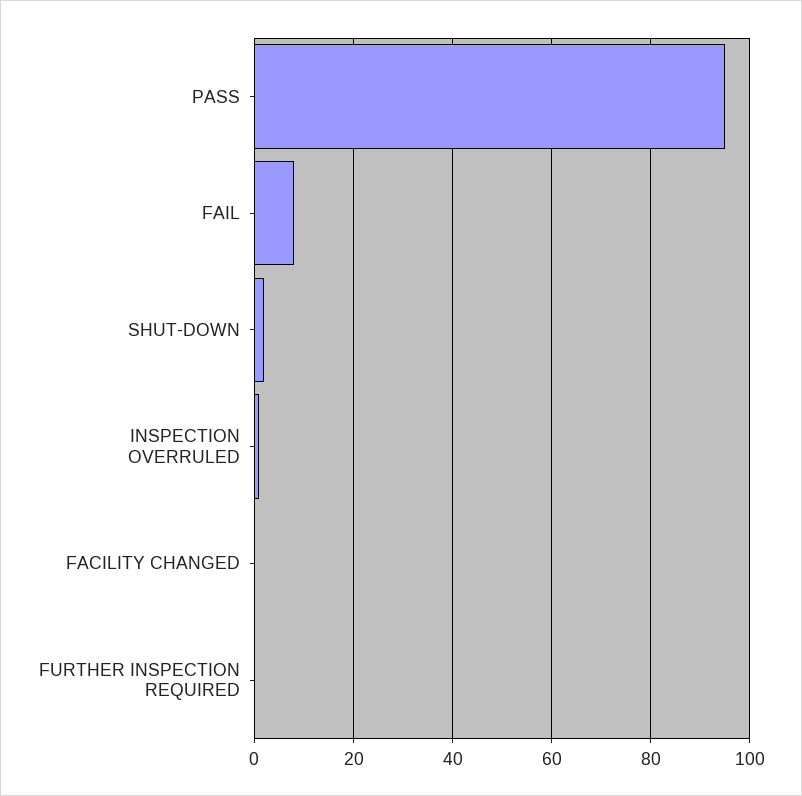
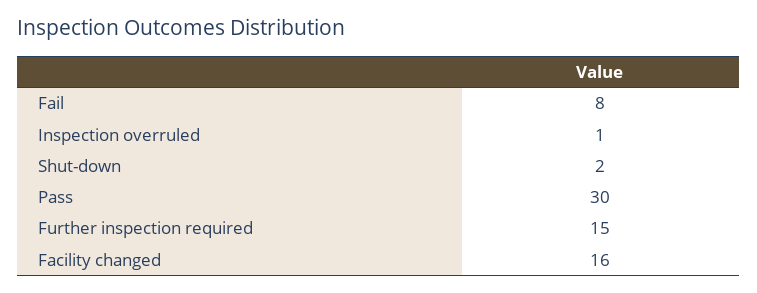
PASS: 95 -> 30
FACILITY CHANGED: 0 -> 16
FURTHER INSPECTION REQUIRED: 0 -> 15

